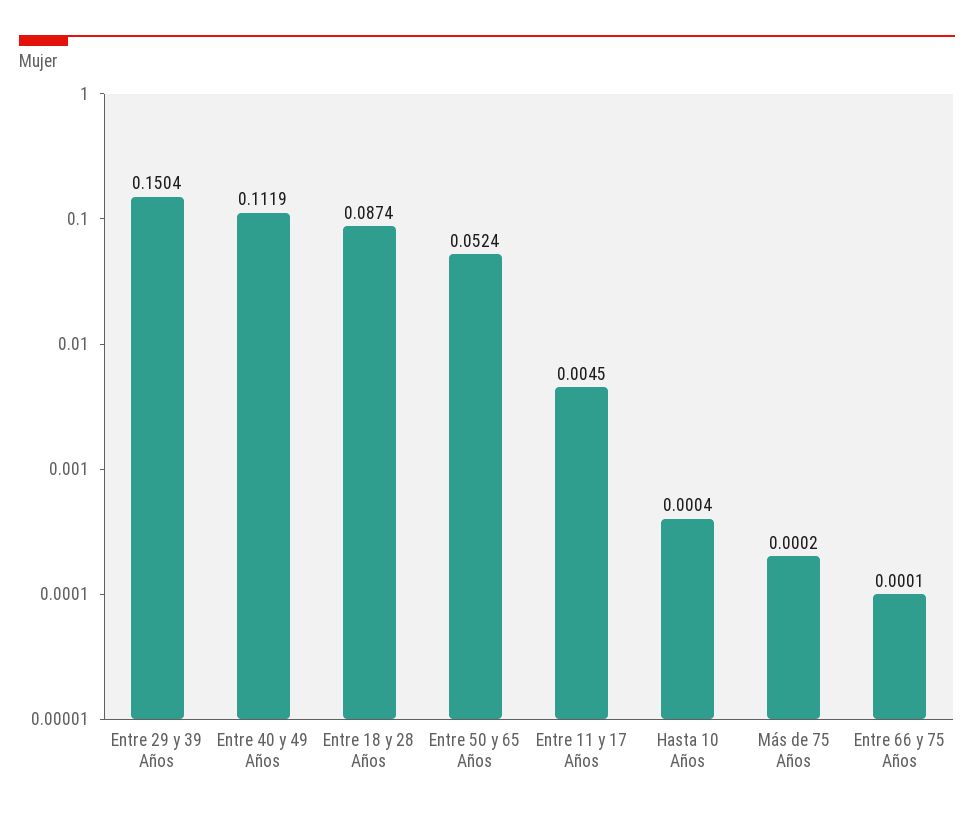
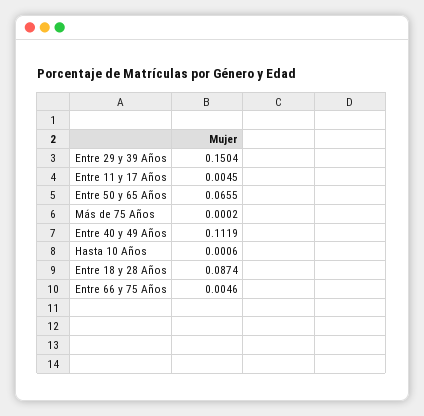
Entre 50 y 65 Años: 0.0524 -> 0.0655
Hasta 10 Años: 0.0004 -> 0.0006
Entre 66 y 75 Años: 0.0001 -> 0.0046

